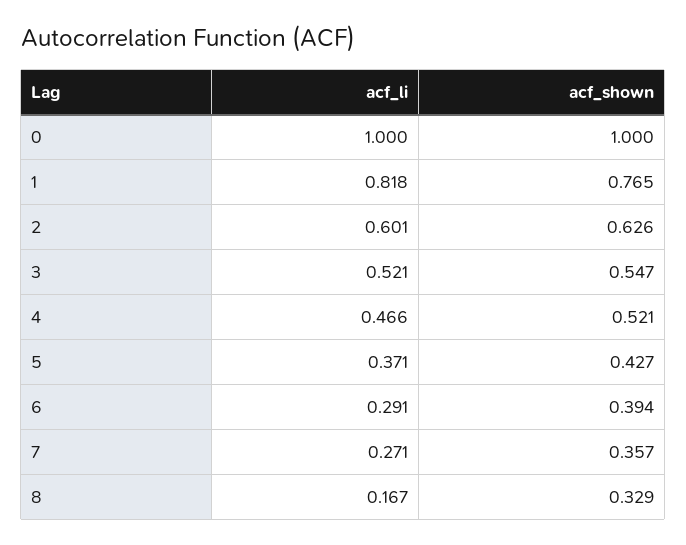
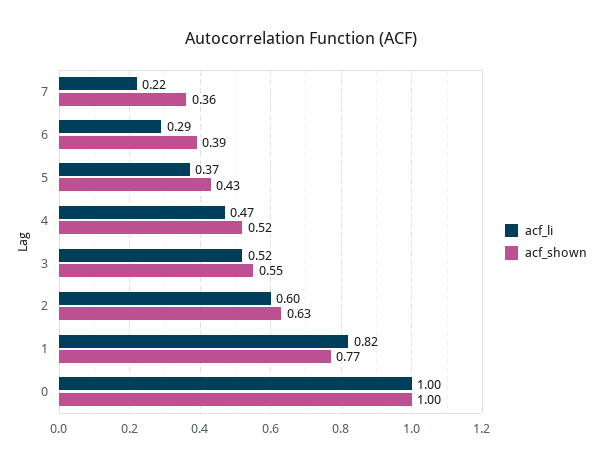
acf_li, 7: 0.271 -> 0.22
acf_li, 8: 0.167 -> none
acf_shown, 8: 0.329 -> none

